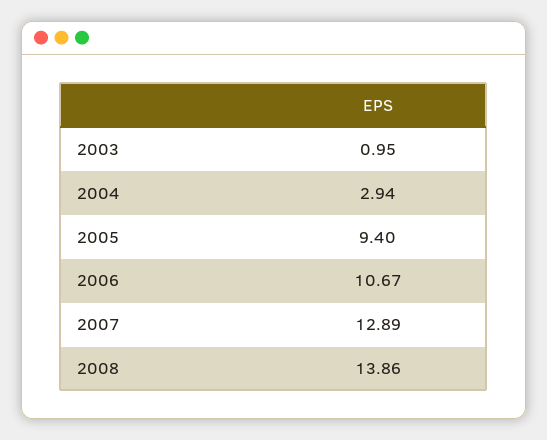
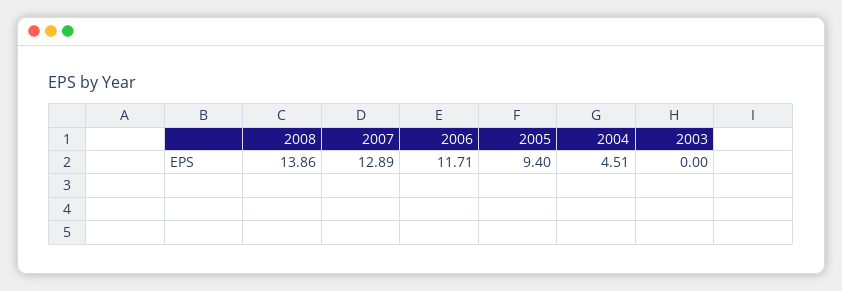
2003: 0.95 -> 0
2004: 2.94 -> 4.51
2006: 10.67 -> 11.71

